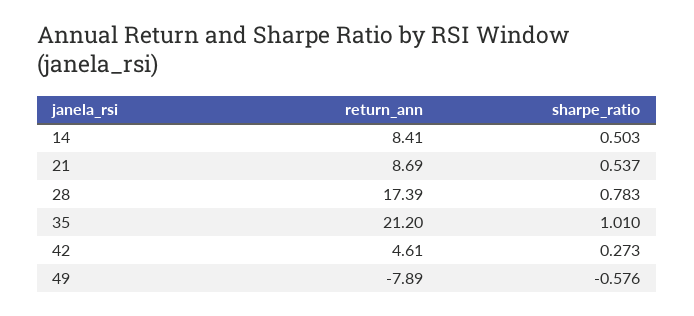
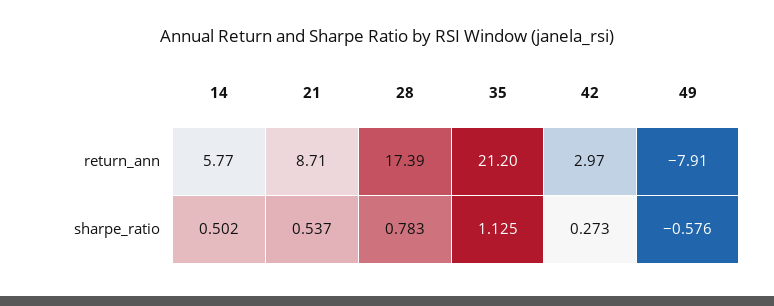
return_ann, 14: 8.41 -> 5.77
sharpe_ratio, 14: 0.503 -> 0.502
return_ann, 21: 8.69 -> 8.71
sharpe_ratio, 35: 1.01 -> 1.125
return_ann, 42: 4.61 -> 2.97
return_ann, 49: -7.89 -> -7.91

